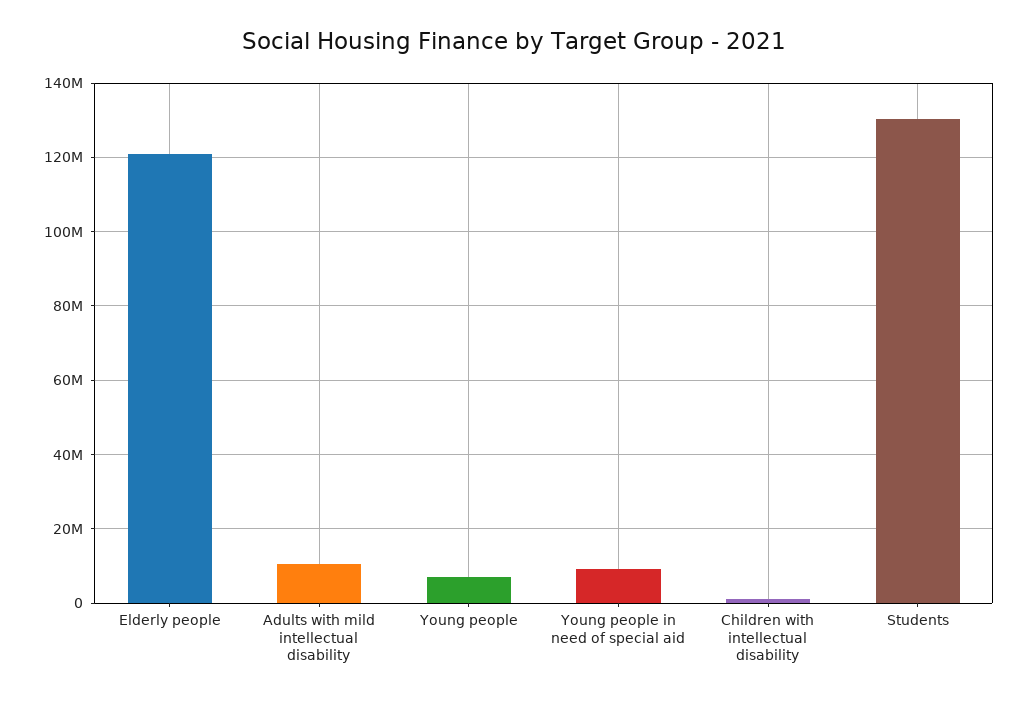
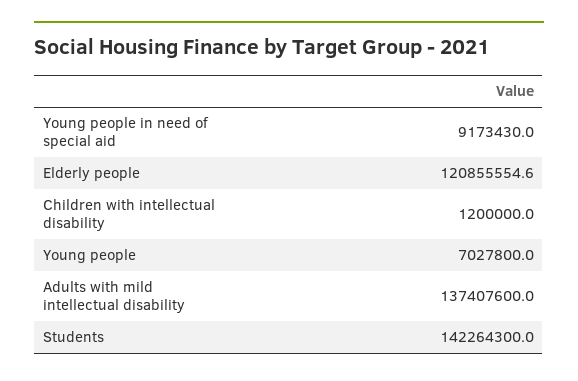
Adults with mild intellectual disability: 10000000 -> 137407600
Students: 130000000 -> 142264300

